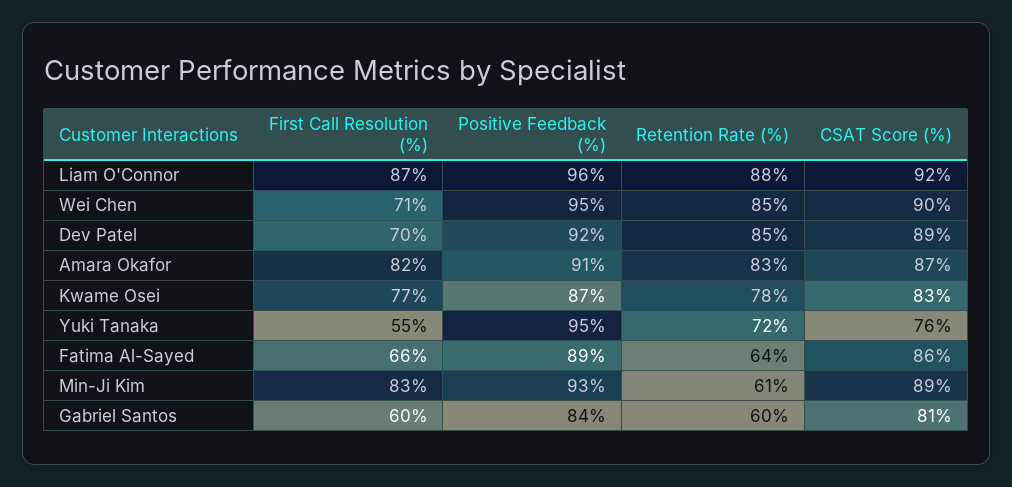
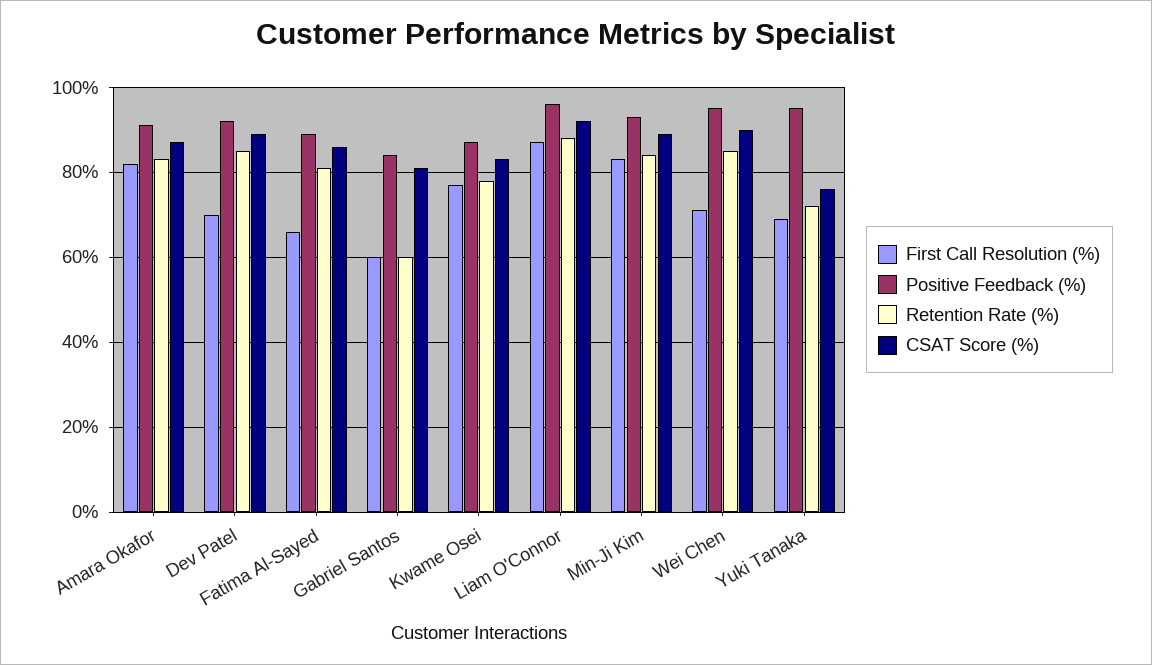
First Call Resolution (%), Yuki Tanaka: 55 -> 70
Retention Rate (%), Fatima Al-Sayed: 64 -> 80
Retention Rate (%), Min-Ji Kim: 61 -> 85

